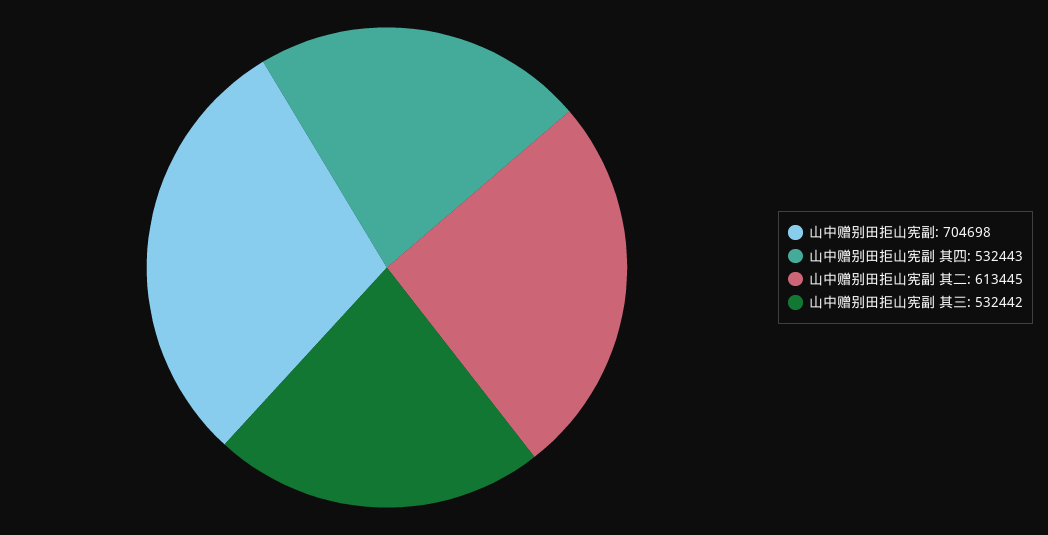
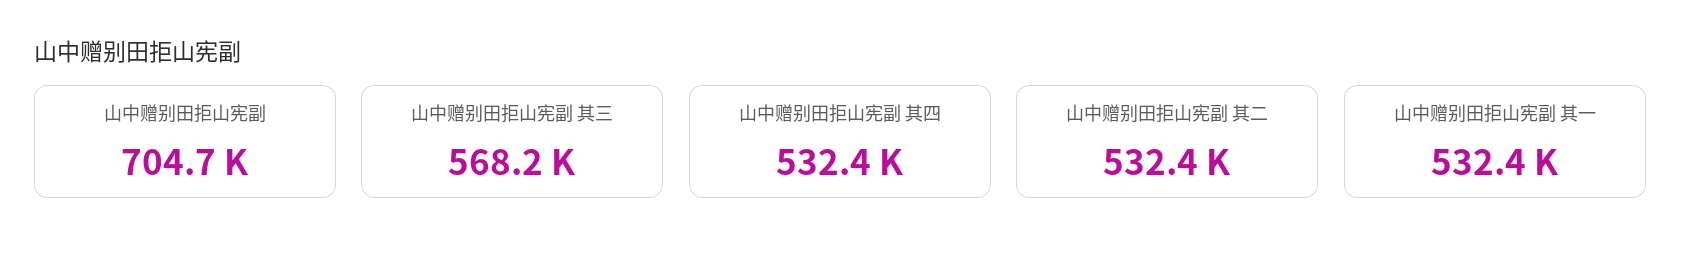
山中赠别田拒山宪副 其二: 613445 -> 532400
山中赠别田拒山宪副 其三: 532442 -> 568200
山中赠别田拒山宪副 其一: none -> 532400

